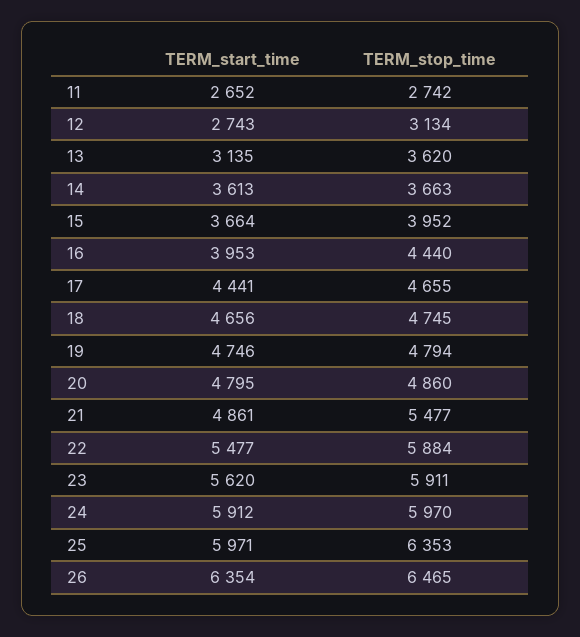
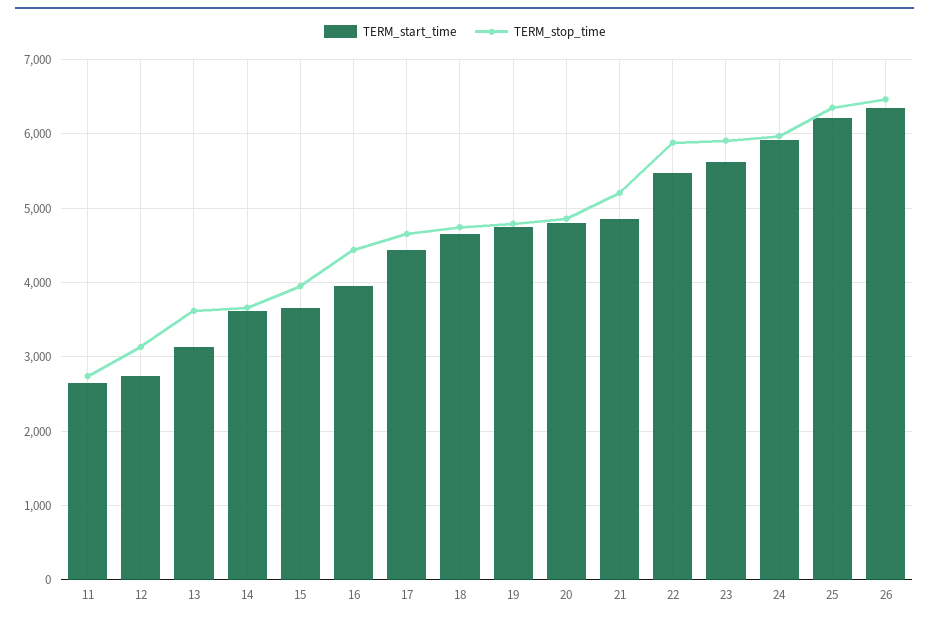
TERM_stop_time, 21: 5477 -> 5200
TERM_start_time, 25: 5971 -> 6200

